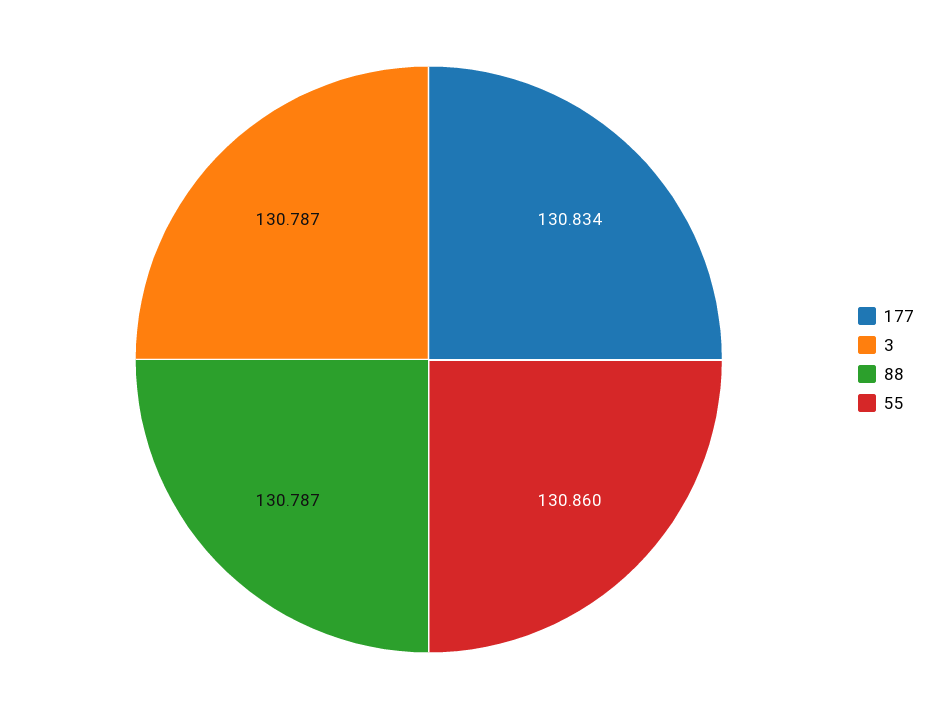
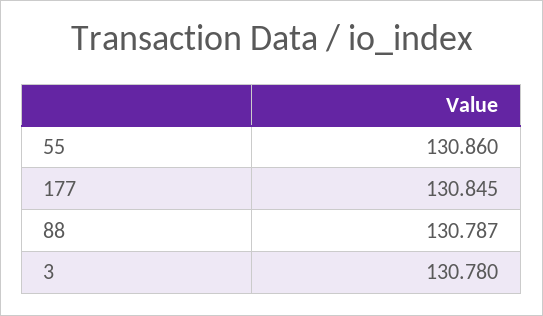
177: 130.834 -> 130.845
3: 130.787 -> 130.78

